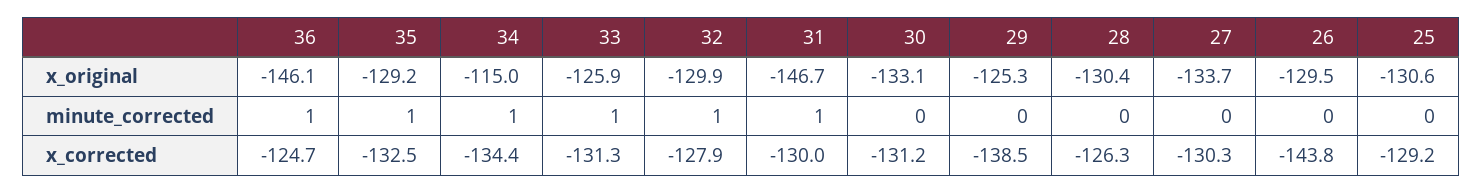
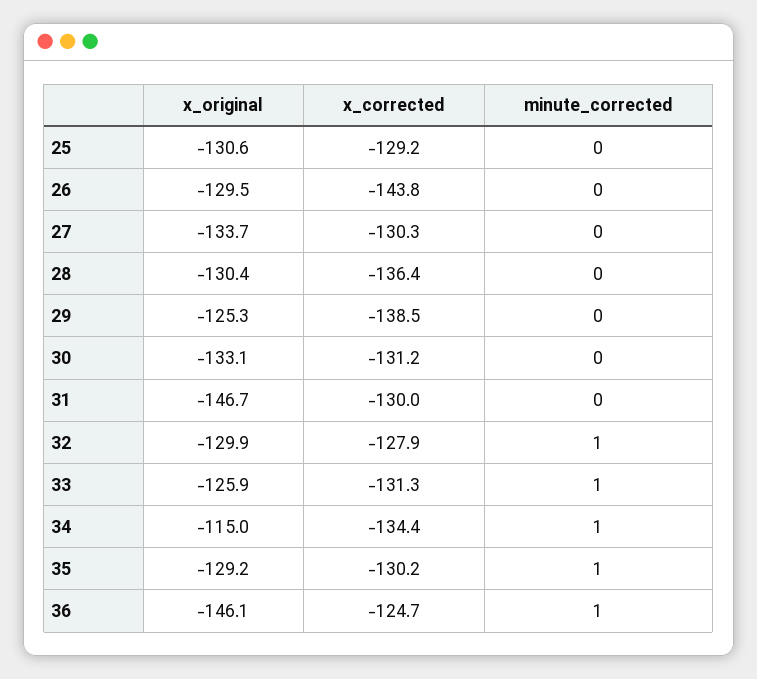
31, minute_corrected: 1 -> 0
35, x_corrected: -132.5 -> -130.2
28, x_corrected: -126.3 -> -136.4

